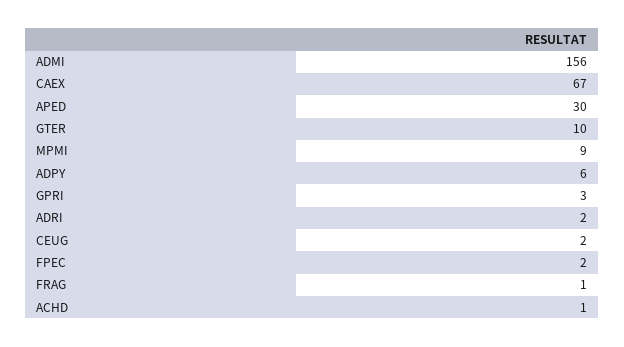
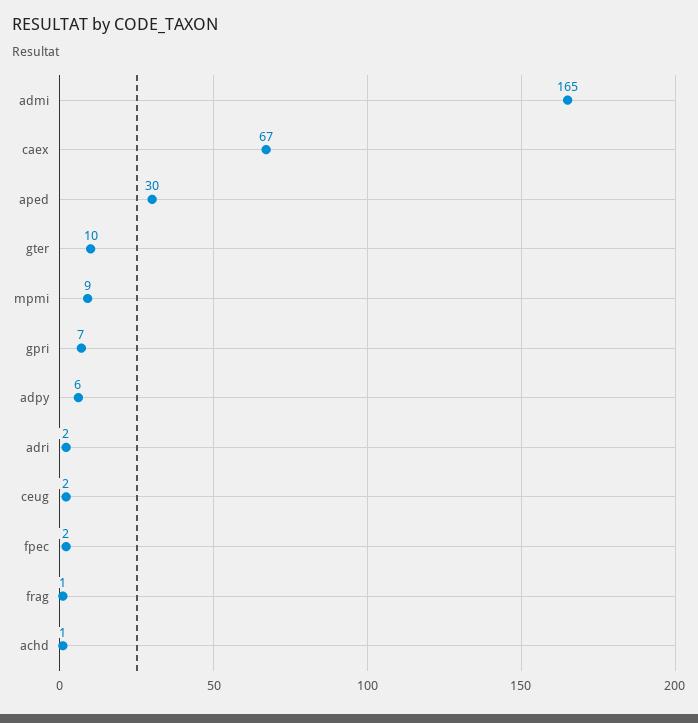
ADMI: 156 -> 165
GPRI: 3 -> 7

